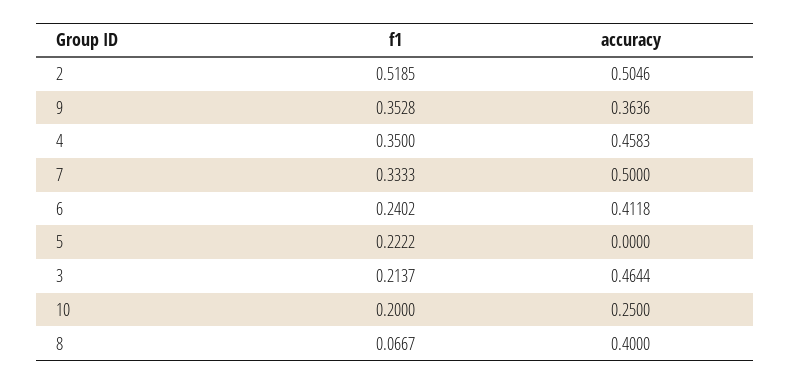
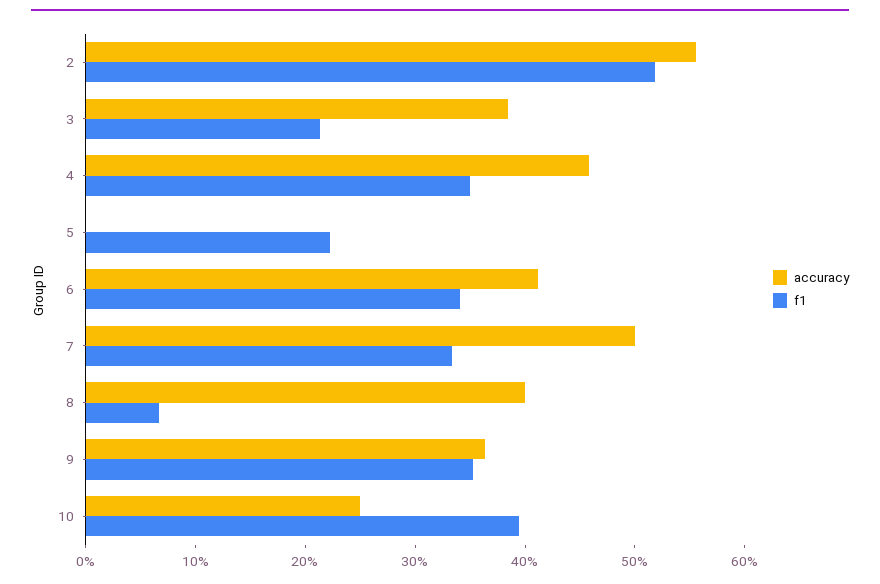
accuracy, 2: 0.5046 -> 0.56
f1, 6: 0.2402 -> 0.34
accuracy, 3: 0.4644 -> 0.38
f1, 10: 0.2 -> 0.4

